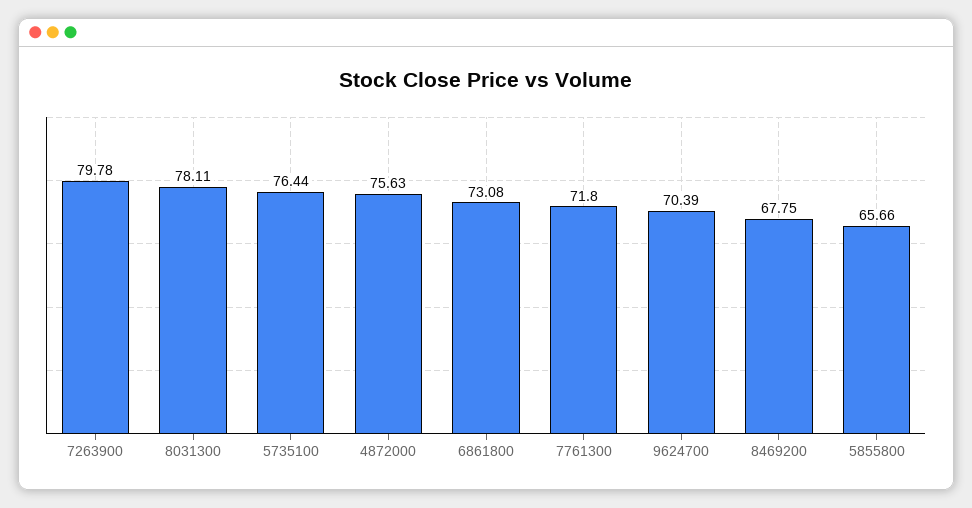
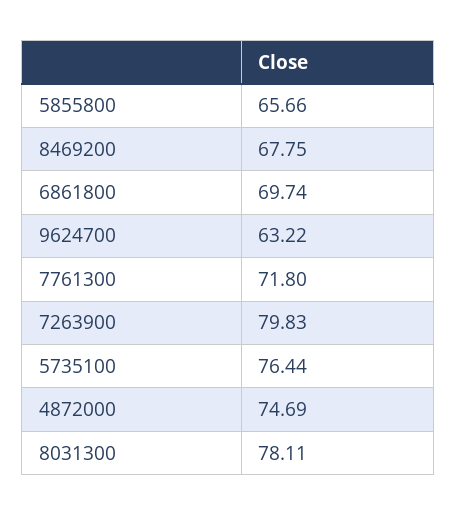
7263900: 79.78 -> 79.83
4872000: 75.63 -> 74.69
6861800: 73.08 -> 69.74
9624700: 70.39 -> 63.22

